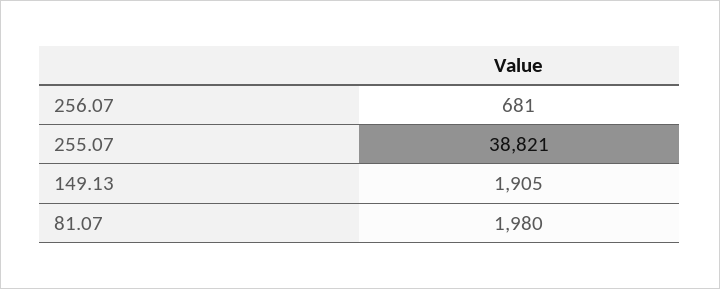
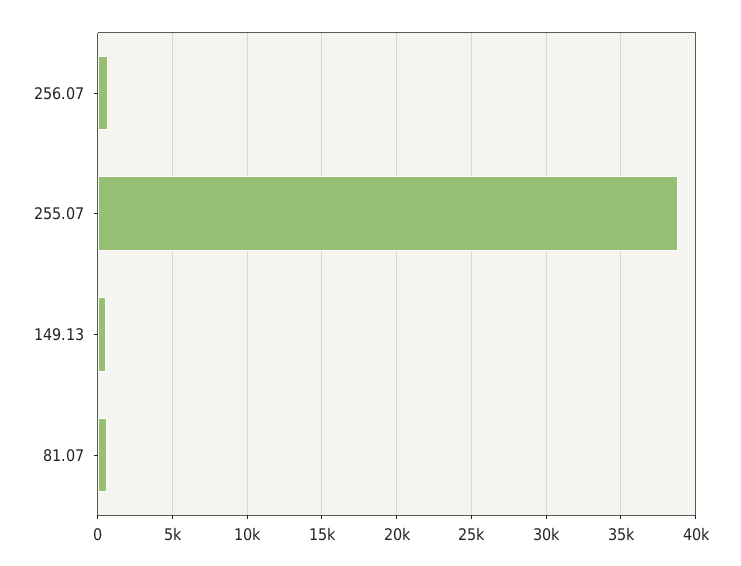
149.13: 1905 -> 500
81.07: 1980 -> 500

